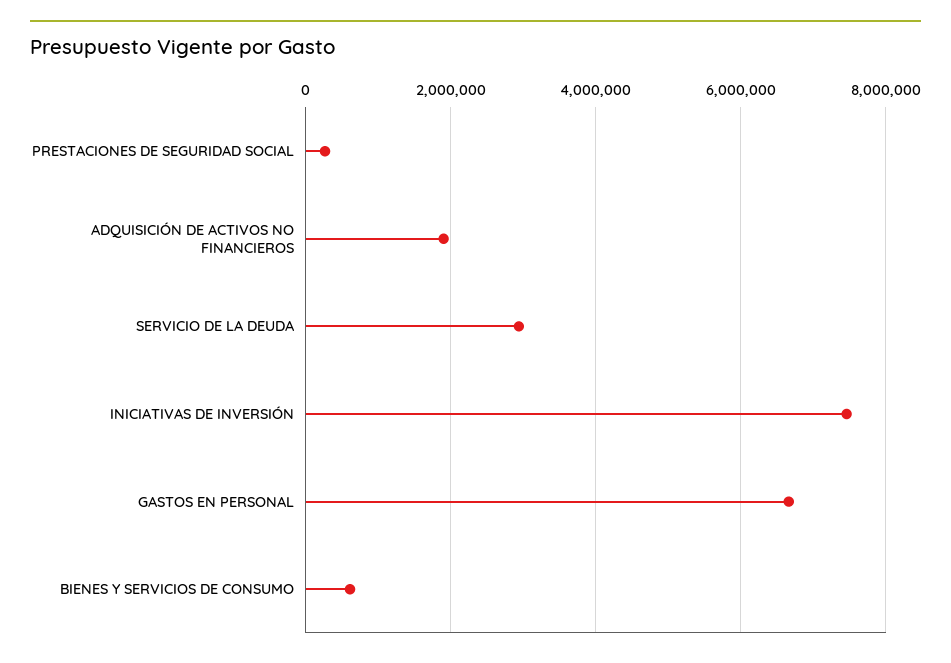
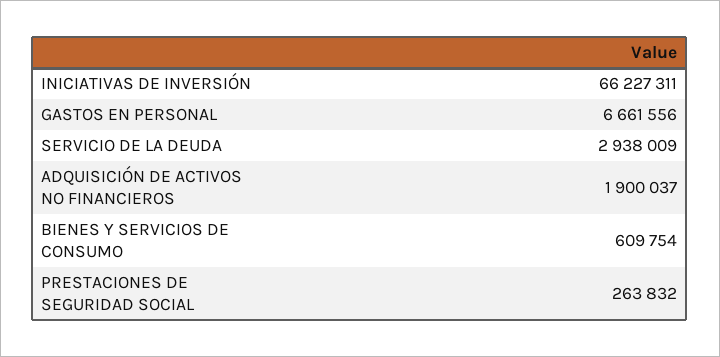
INICIATIVAS DE INVERSIÓN: 7400000 -> 66227311

